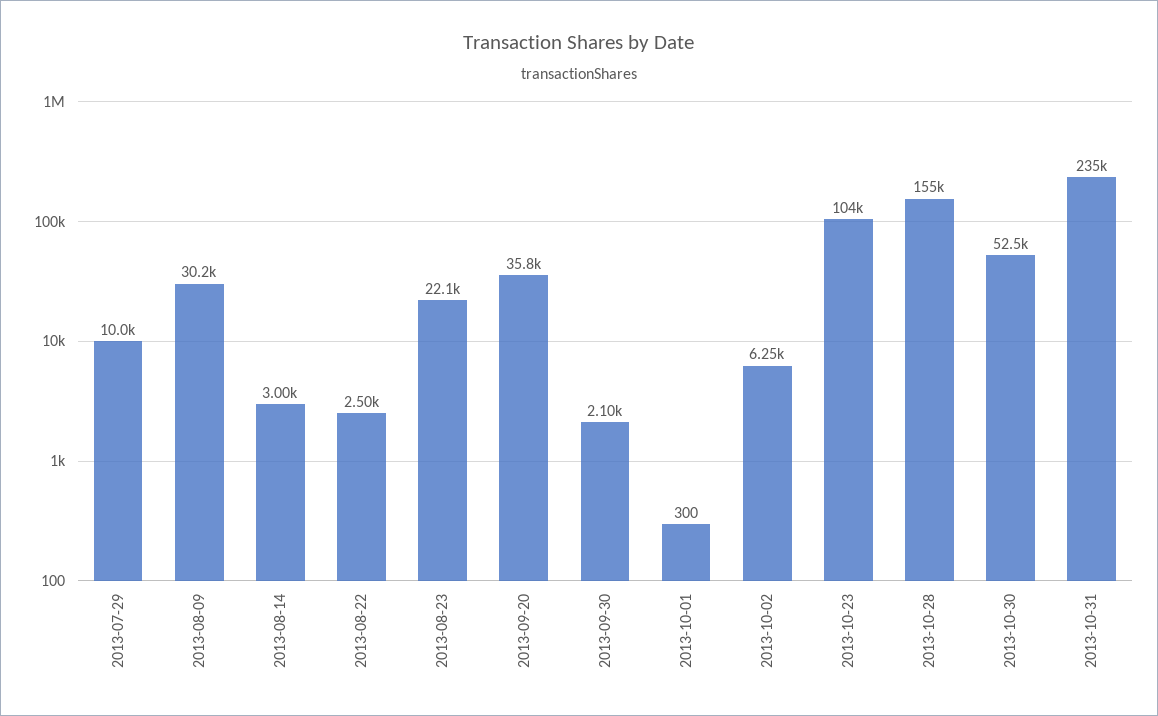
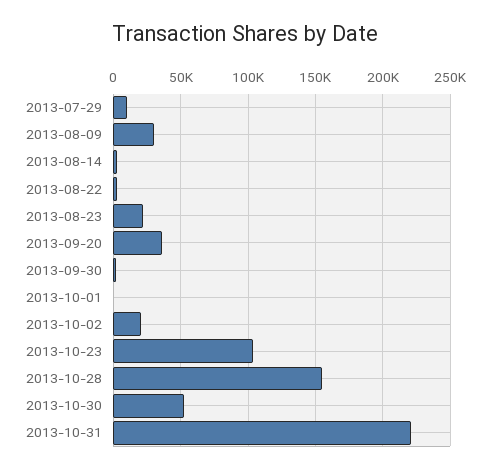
2013-10-02: 6250 -> 20000
2013-10-31: 235000 -> 220000

